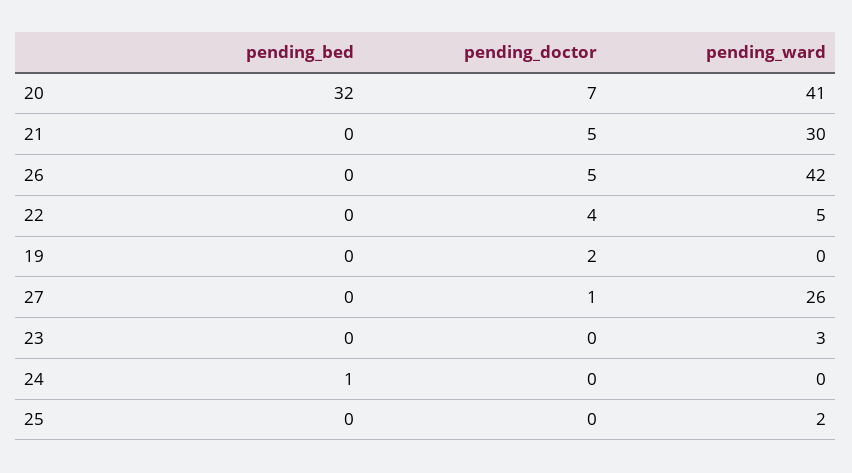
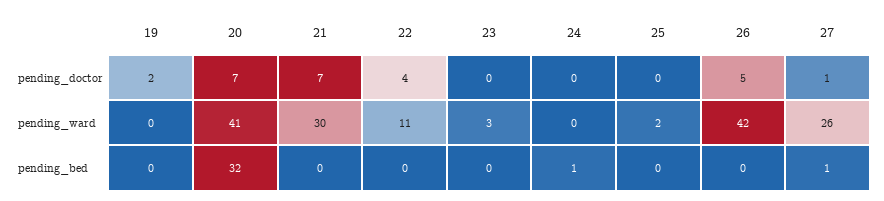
pending_doctor, 21: 5 -> 7
pending_ward, 22: 5 -> 11
pending_bed, 27: 0 -> 1

